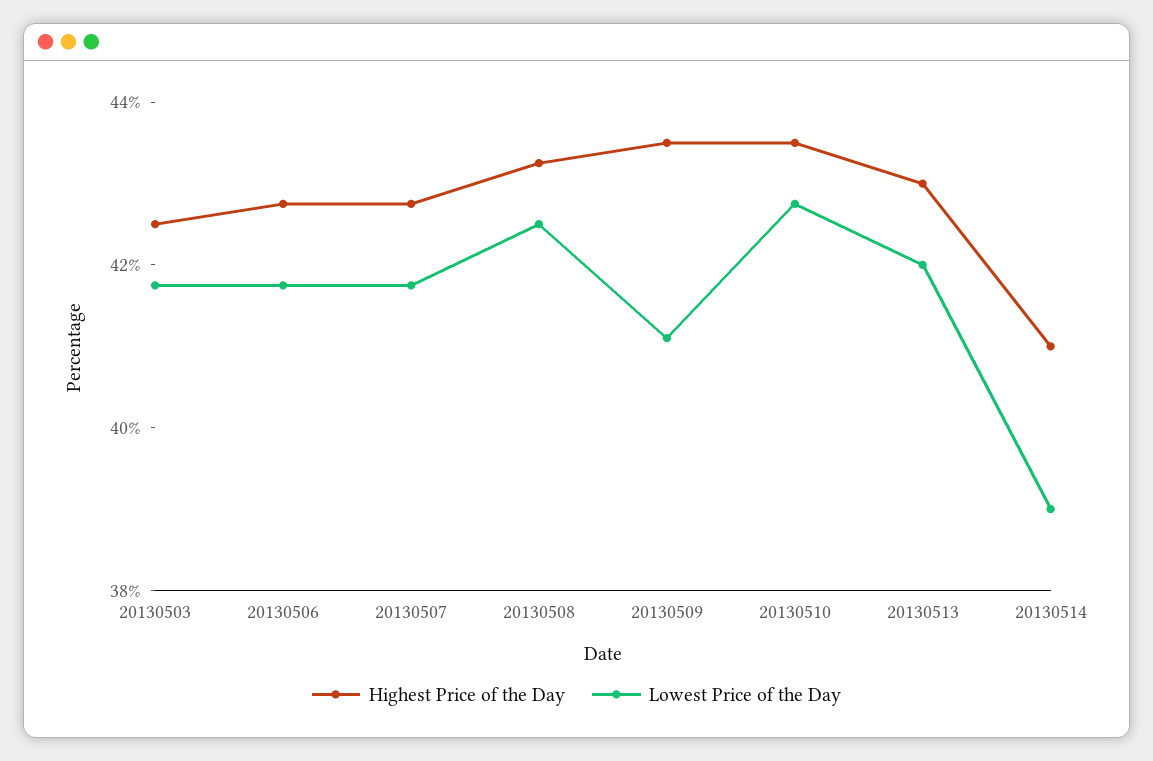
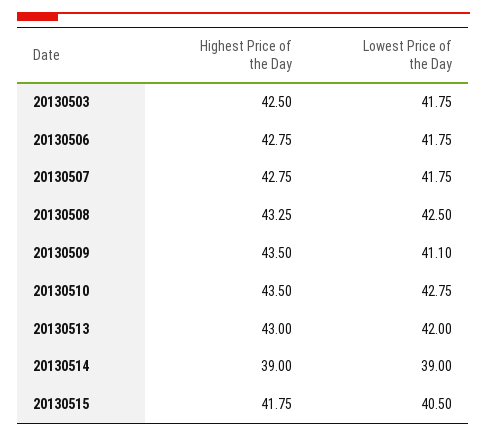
Highest Price of the Day, 20130514: 41 -> 39
Highest Price of the Day, 20130515: none -> 41.75
Lowest Price of the Day, 20130515: none -> 40.5

